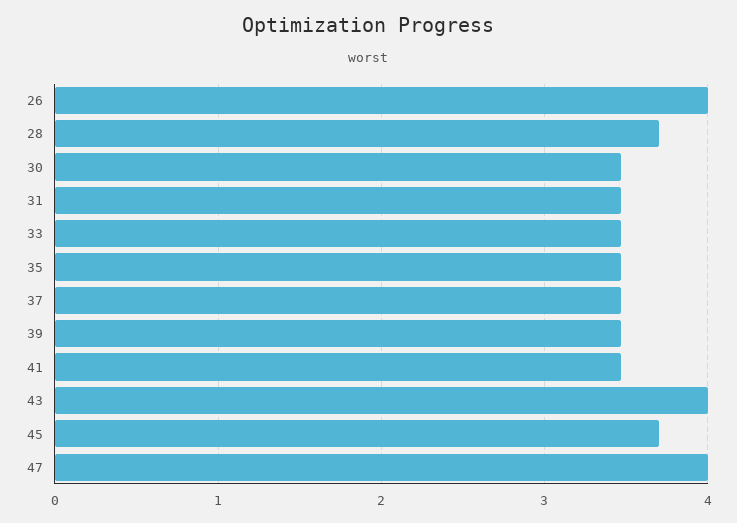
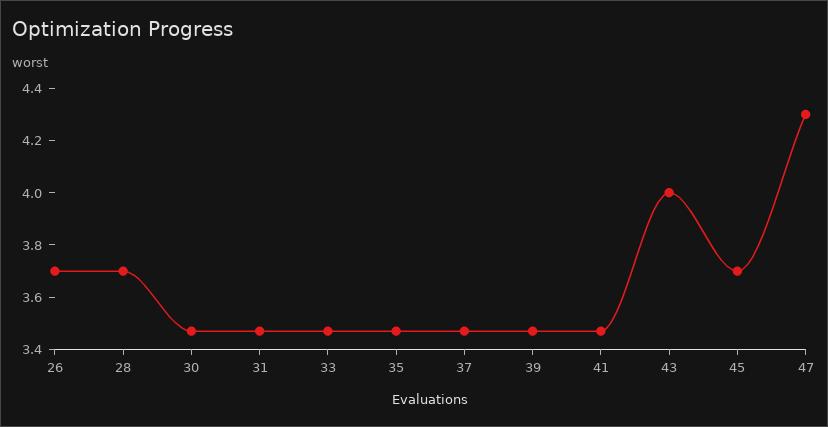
26: 4 -> 3.7
47: 4 -> 4.3

